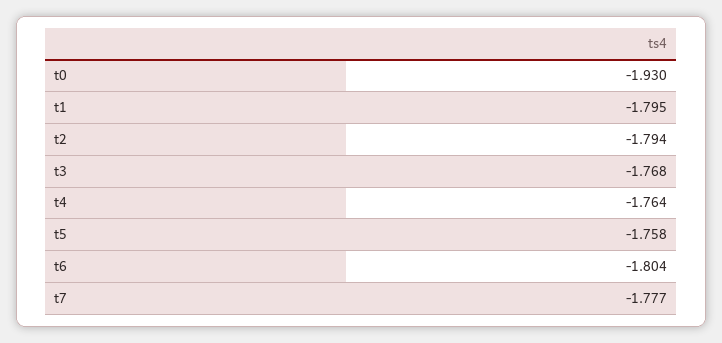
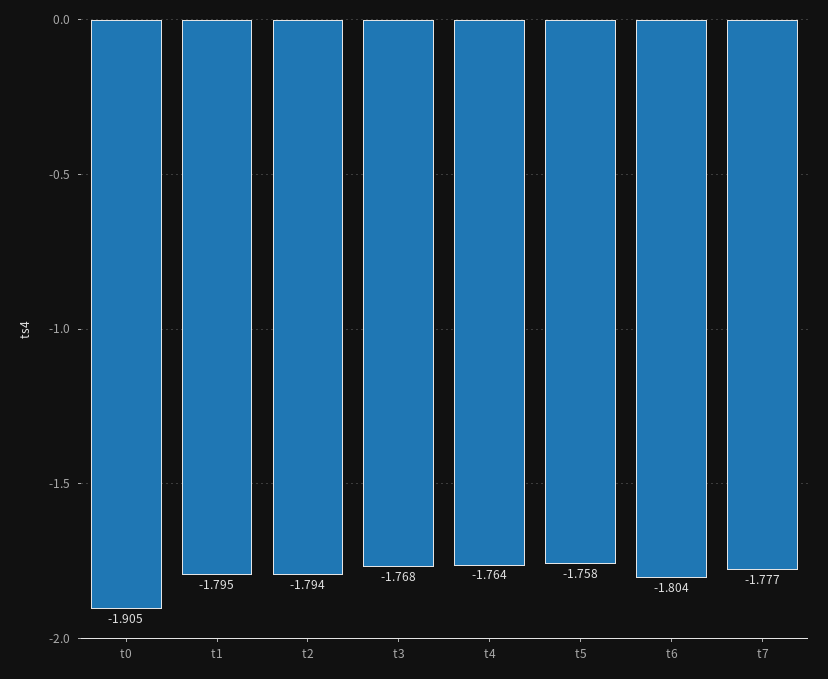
t0: -1.93 -> -1.905

